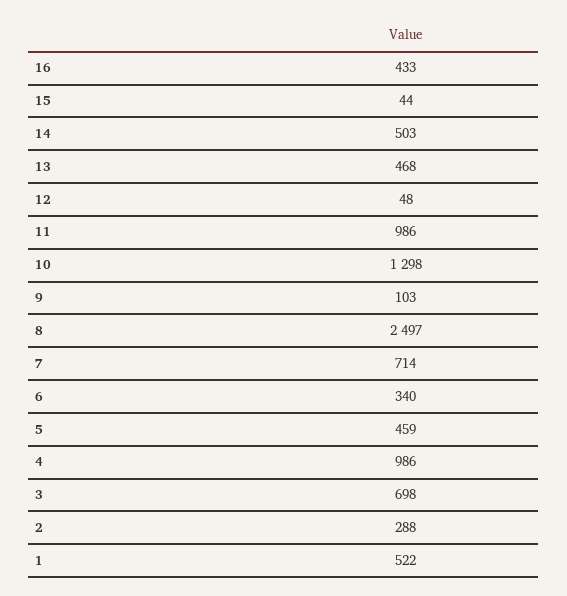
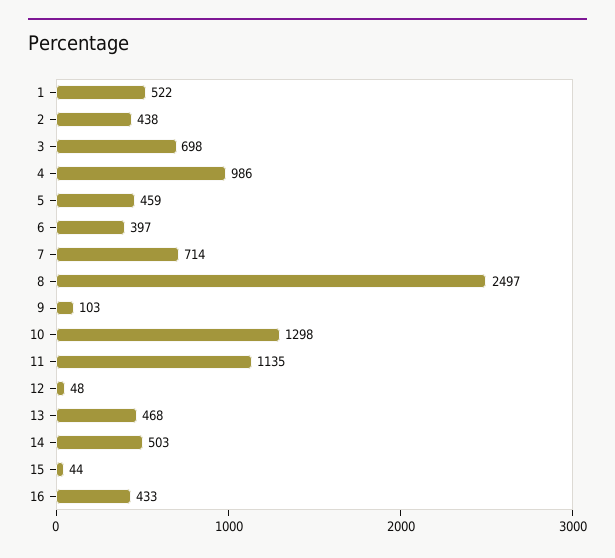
11: 986 -> 1135
6: 340 -> 397
2: 288 -> 438

